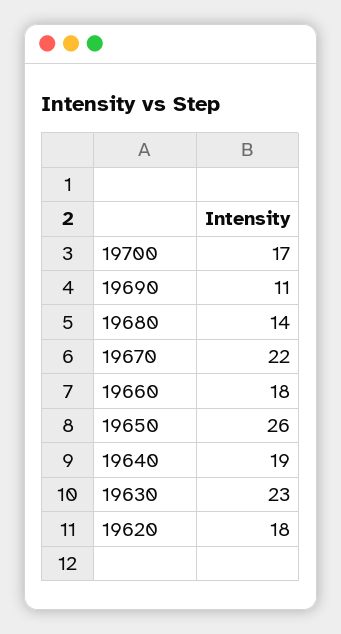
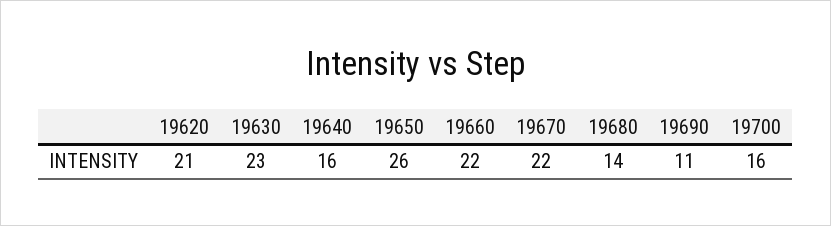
19700: 17 -> 16
19660: 18 -> 22
19640: 19 -> 16
19620: 18 -> 21

